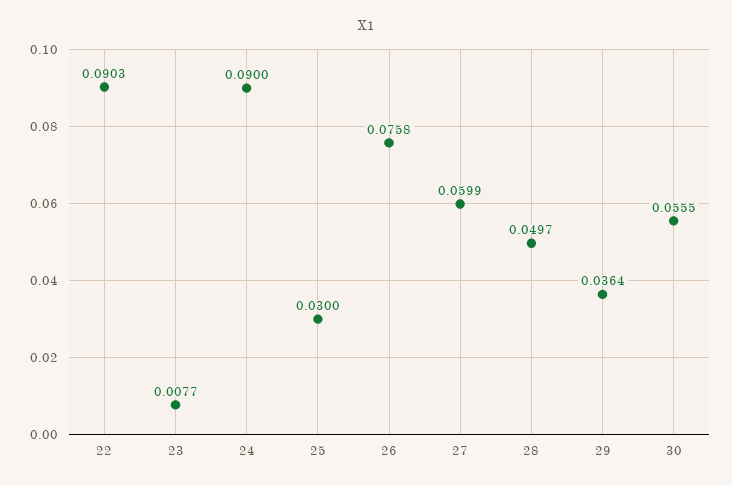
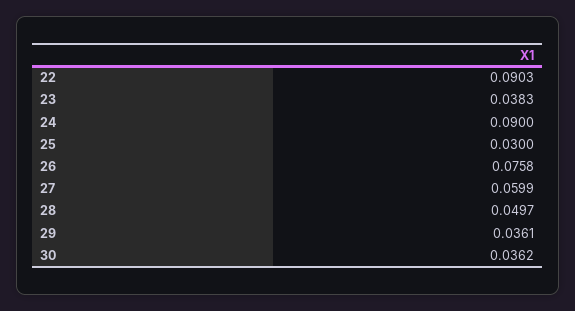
23: 0.0077 -> 0.0383
29: 0.0364 -> 0.0361
30: 0.0555 -> 0.0362

